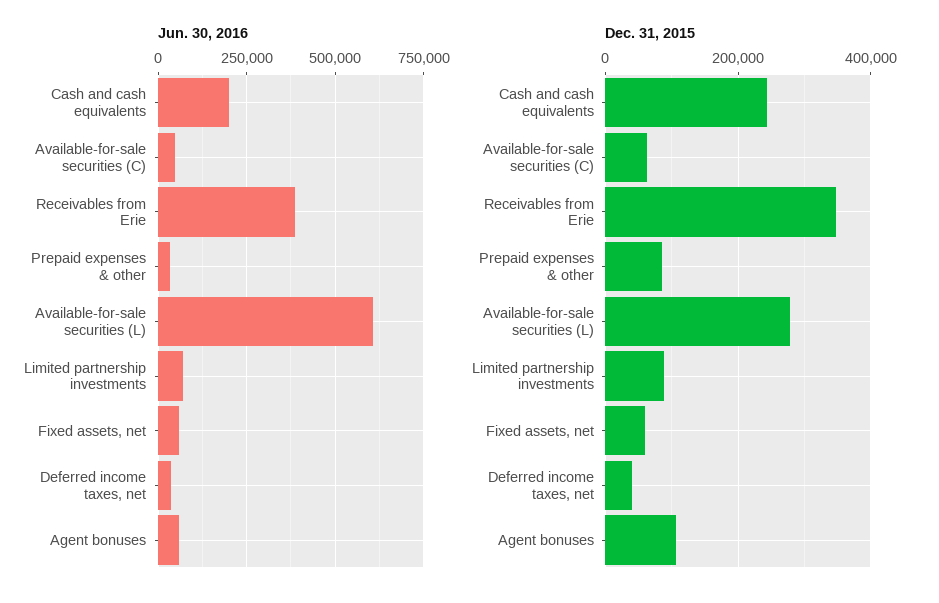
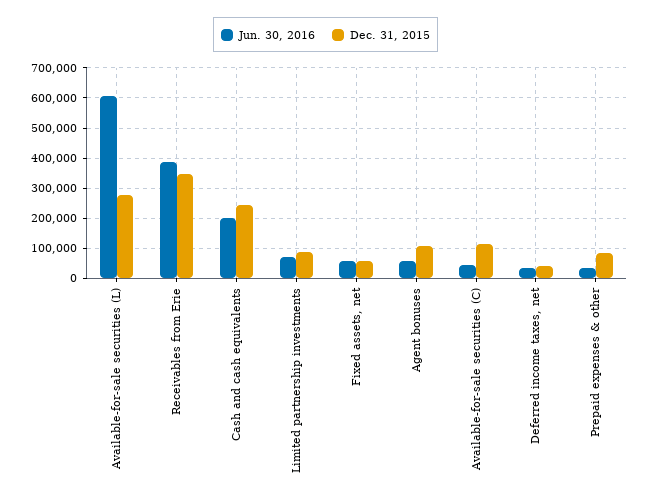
Dec. 31, 2015, Available-for-sale securities (C): 60000 -> 120000

